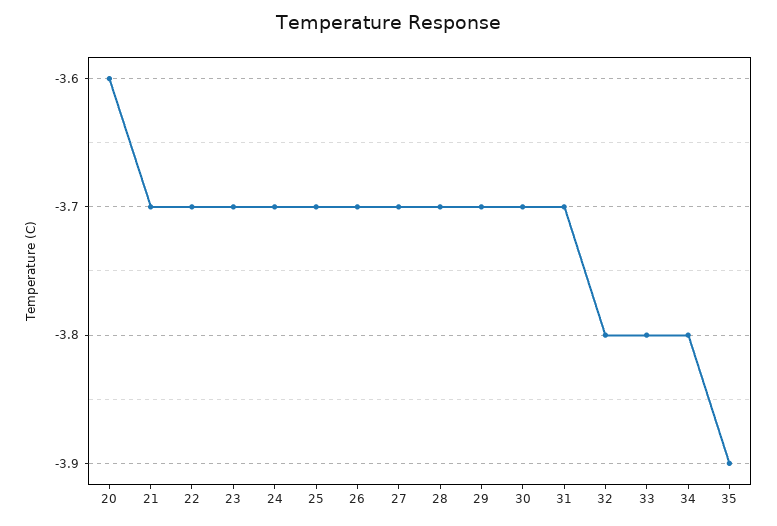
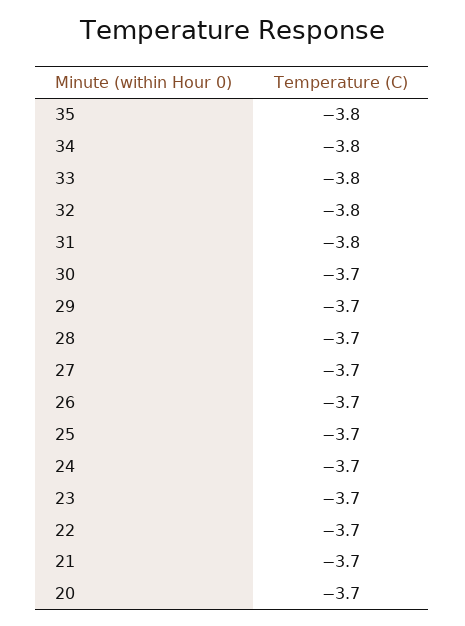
20: -3.6 -> -3.7
31: -3.7 -> -3.8
35: -3.9 -> -3.8

